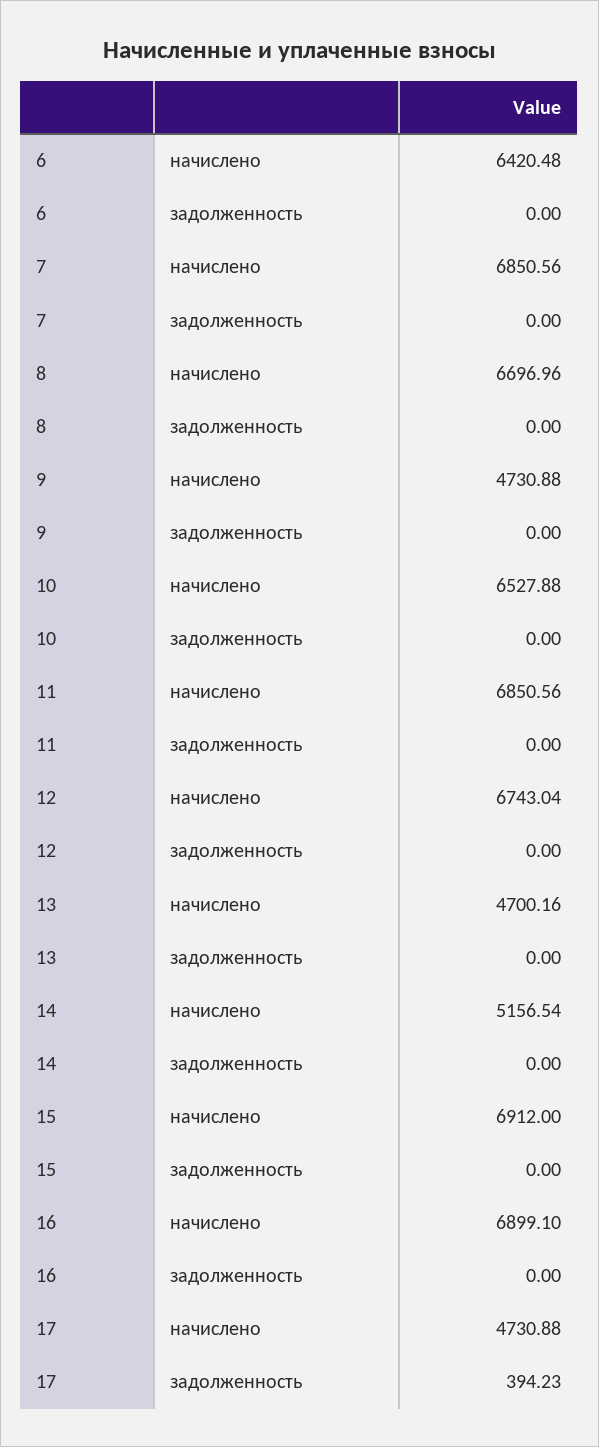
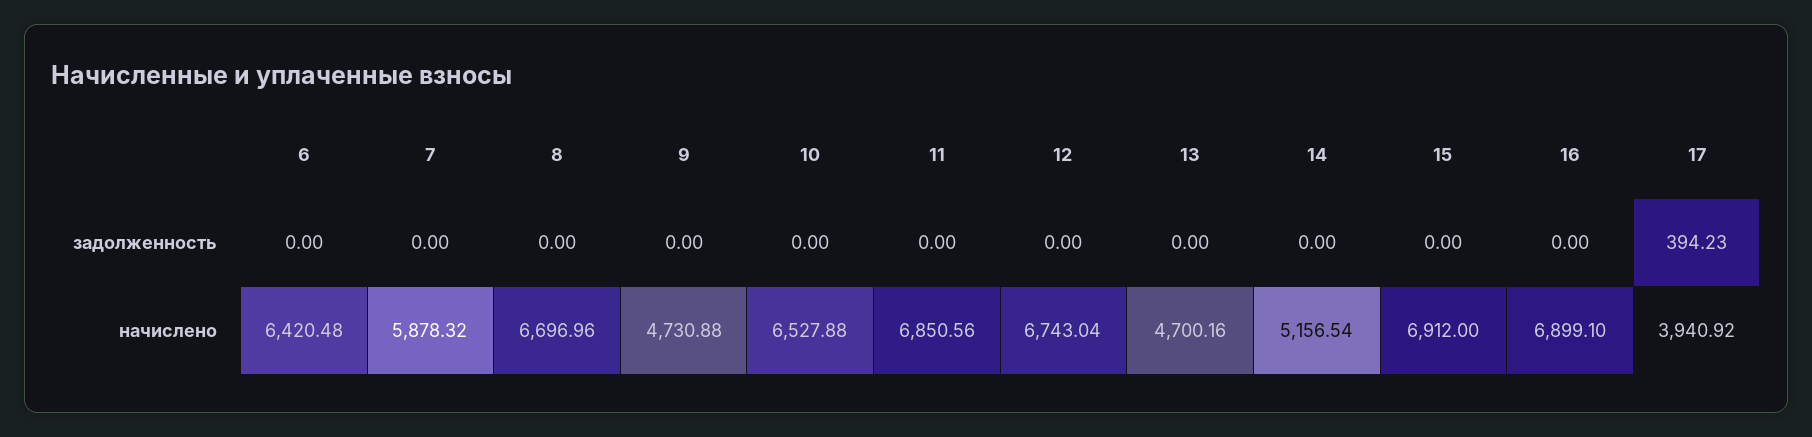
7, начислено: 6850.56 -> 5878.32
17, начислено: 4730.88 -> 3940.92

